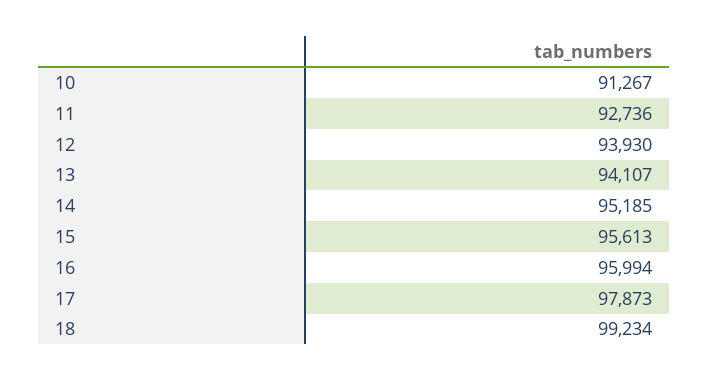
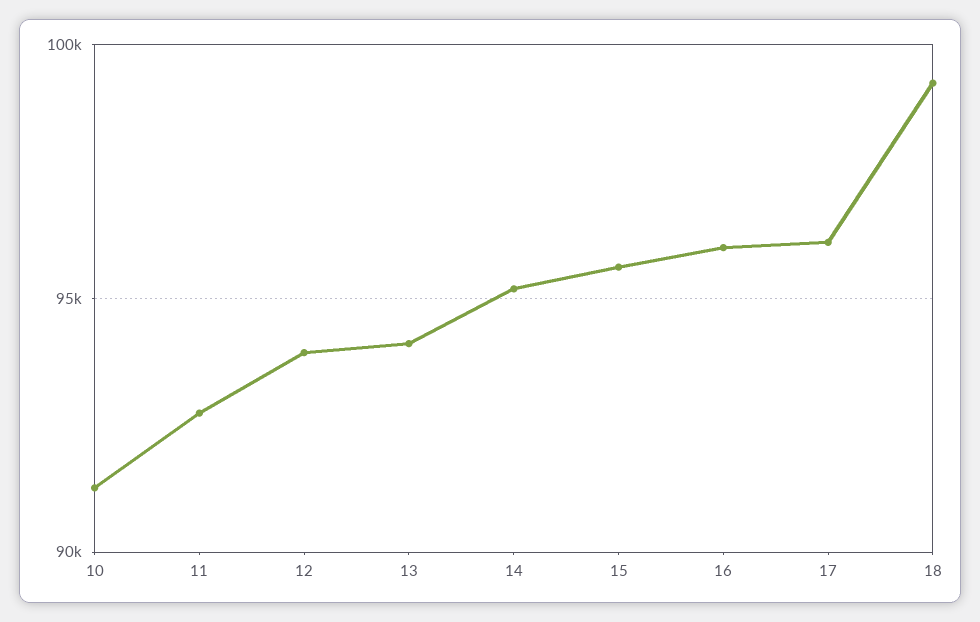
17: 97873 -> 96000

